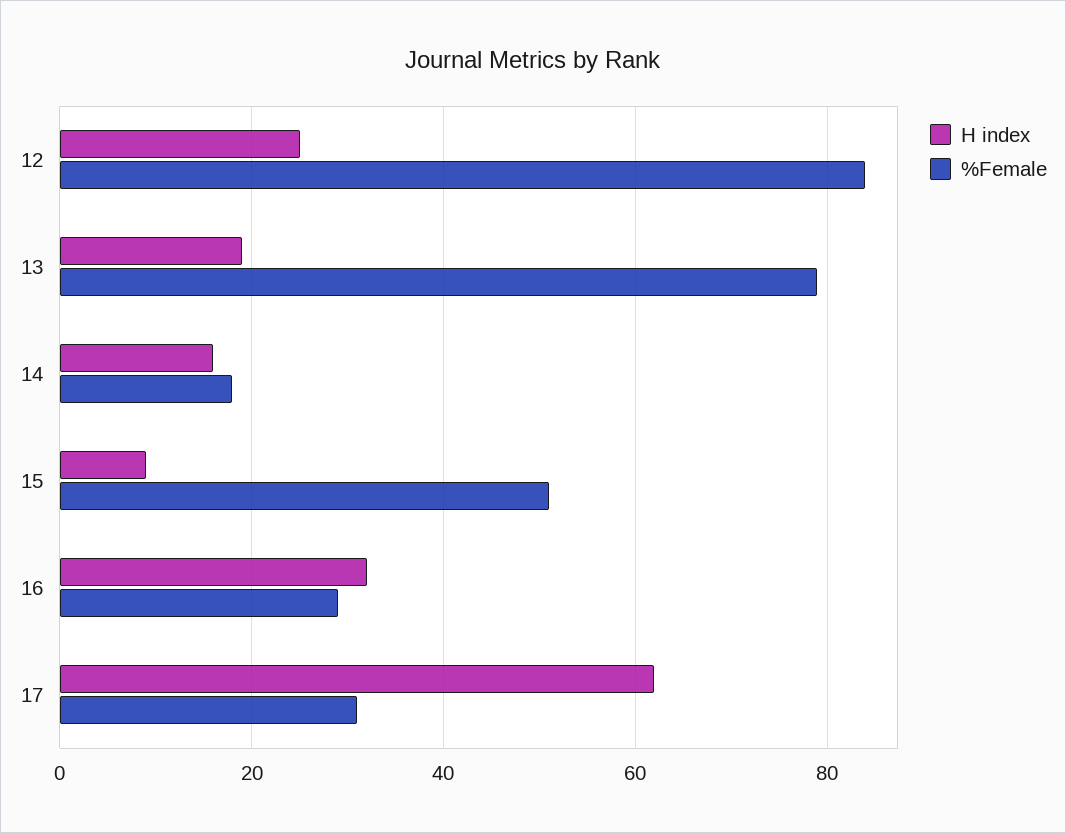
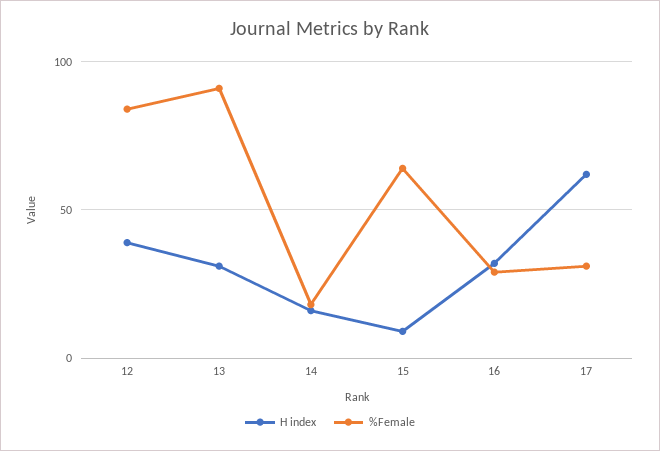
H index, 12: 25 -> 40
H index, 13: 20 -> 30
%Female, 13: 80 -> 90
%Female, 15: 50 -> 65

